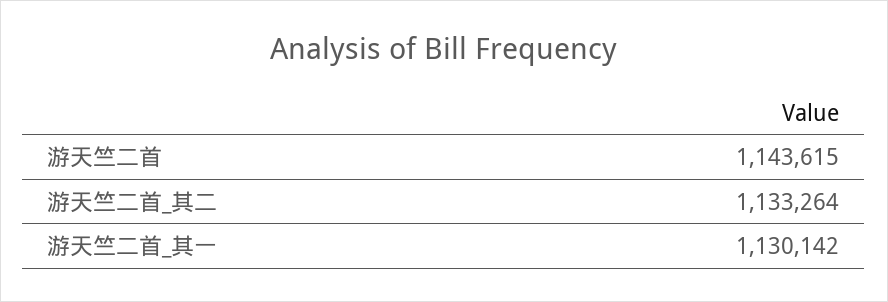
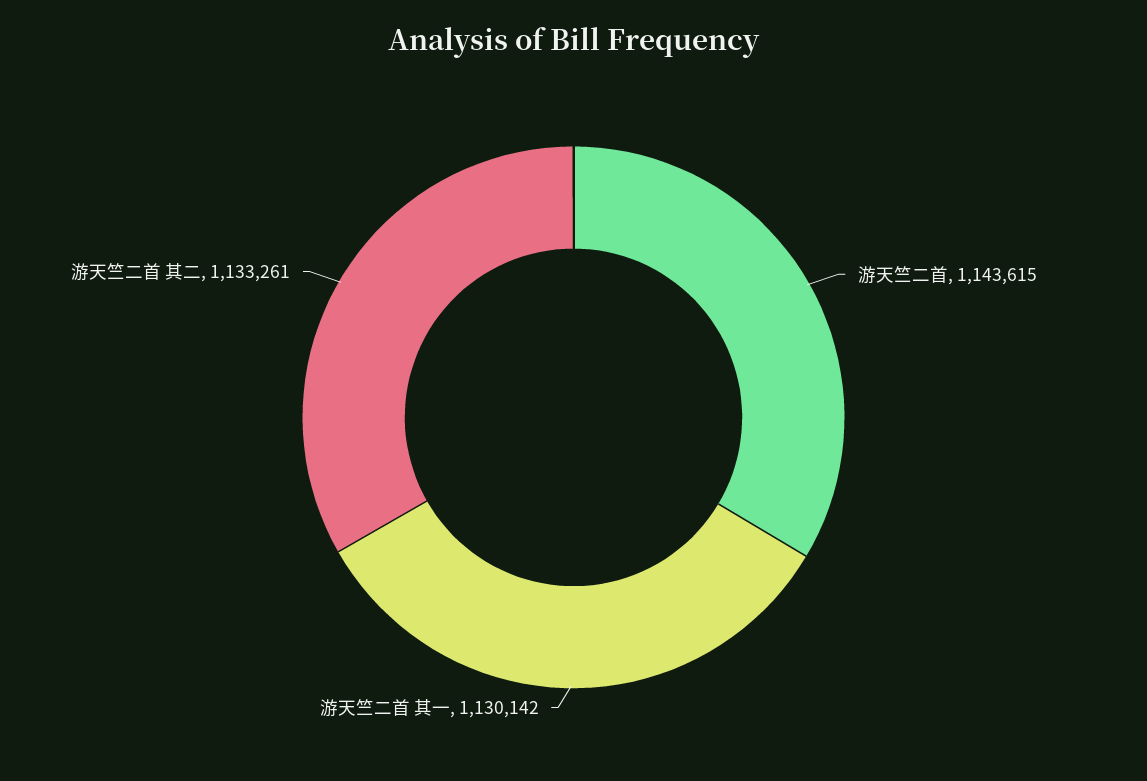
游天竺二首_其二: 1133264 -> 1133261

